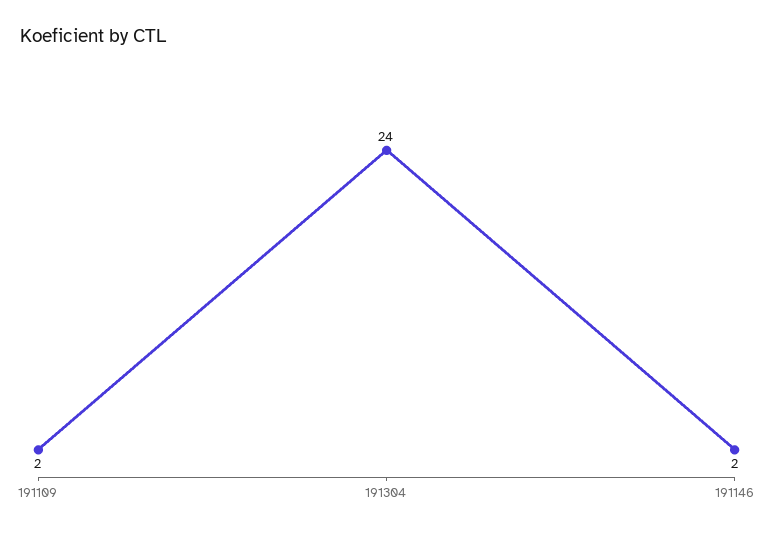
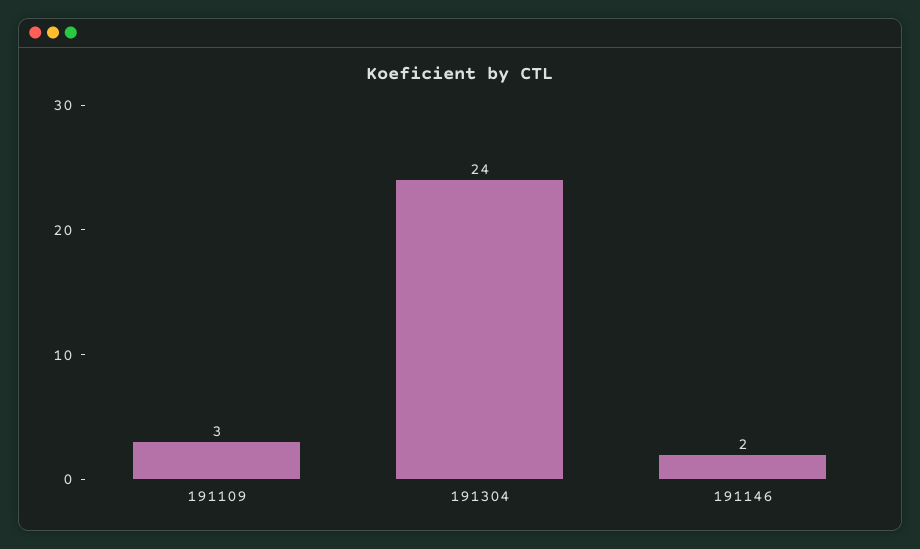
191109: 2 -> 3

